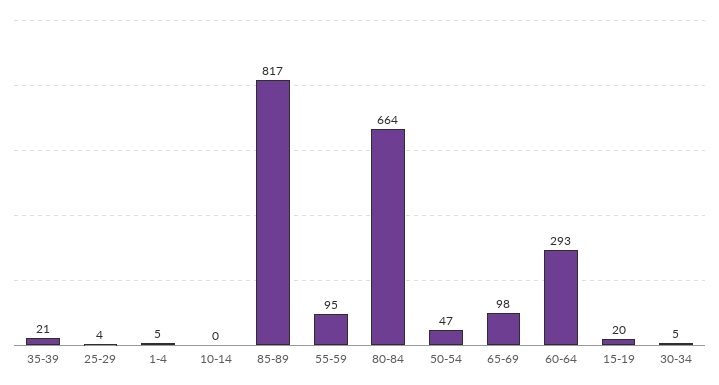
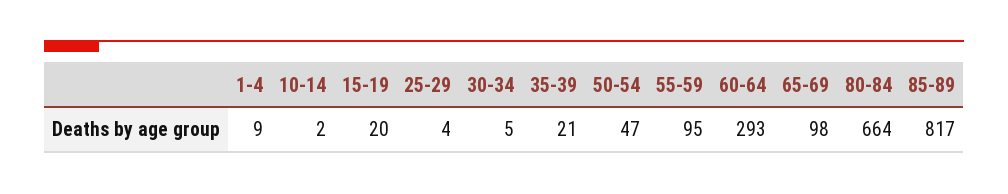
1-4: 5 -> 9
10-14: 0 -> 2

